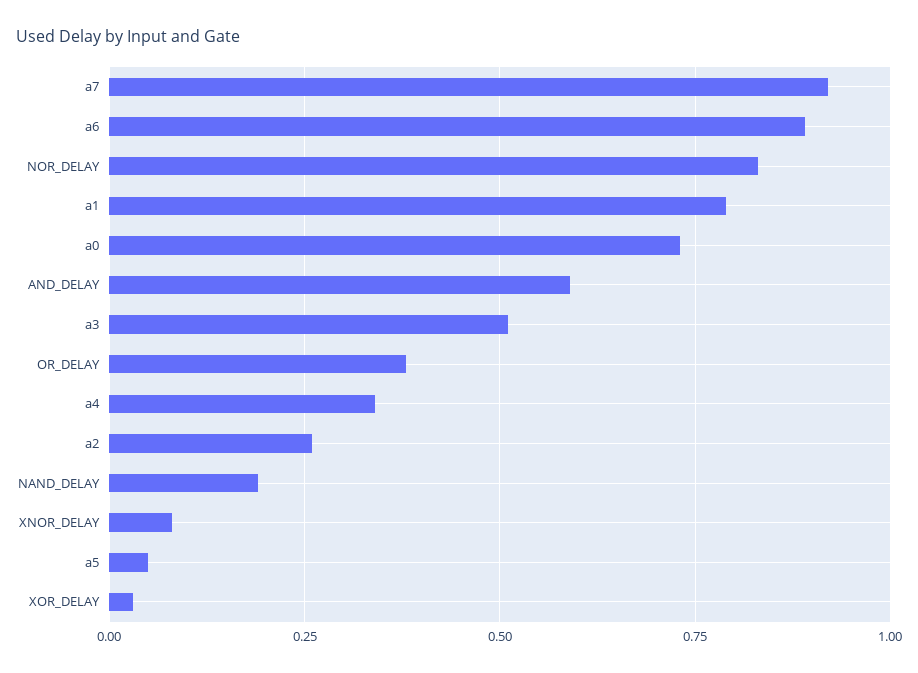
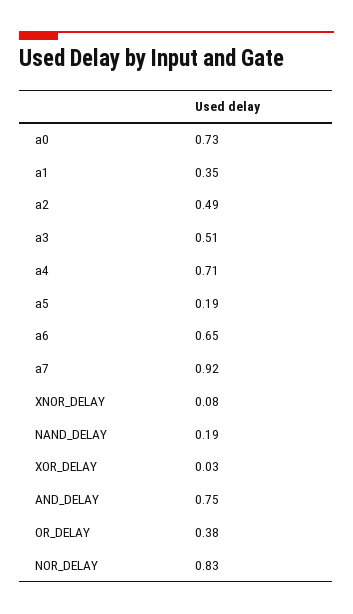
a6: 0.9 -> 0.65
a1: 0.8 -> 0.35
AND_DELAY: 0.6 -> 0.75
a4: 0.35 -> 0.71
a2: 0.25 -> 0.49
a5: 0.05 -> 0.19

